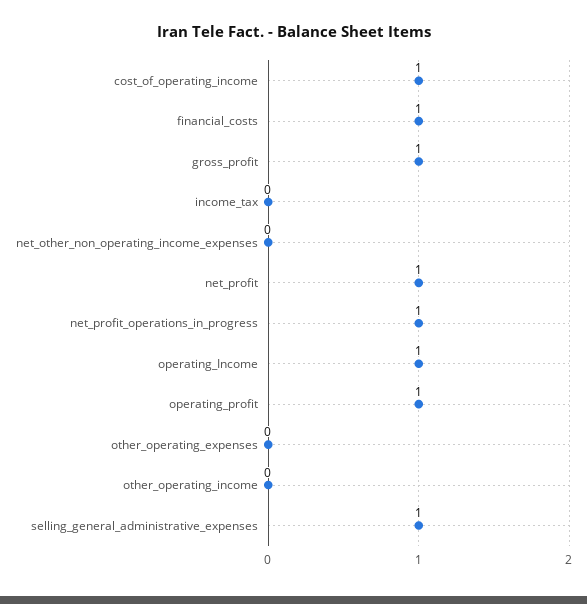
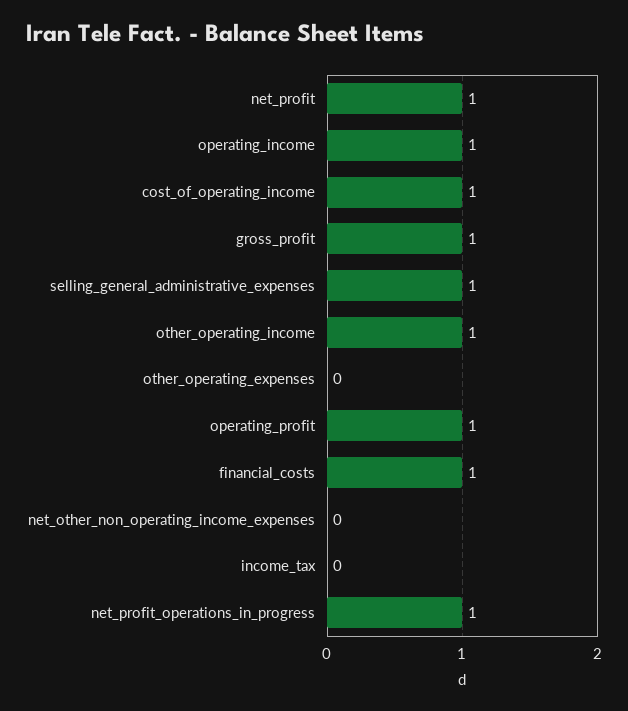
other_operating_income: 0 -> 1

